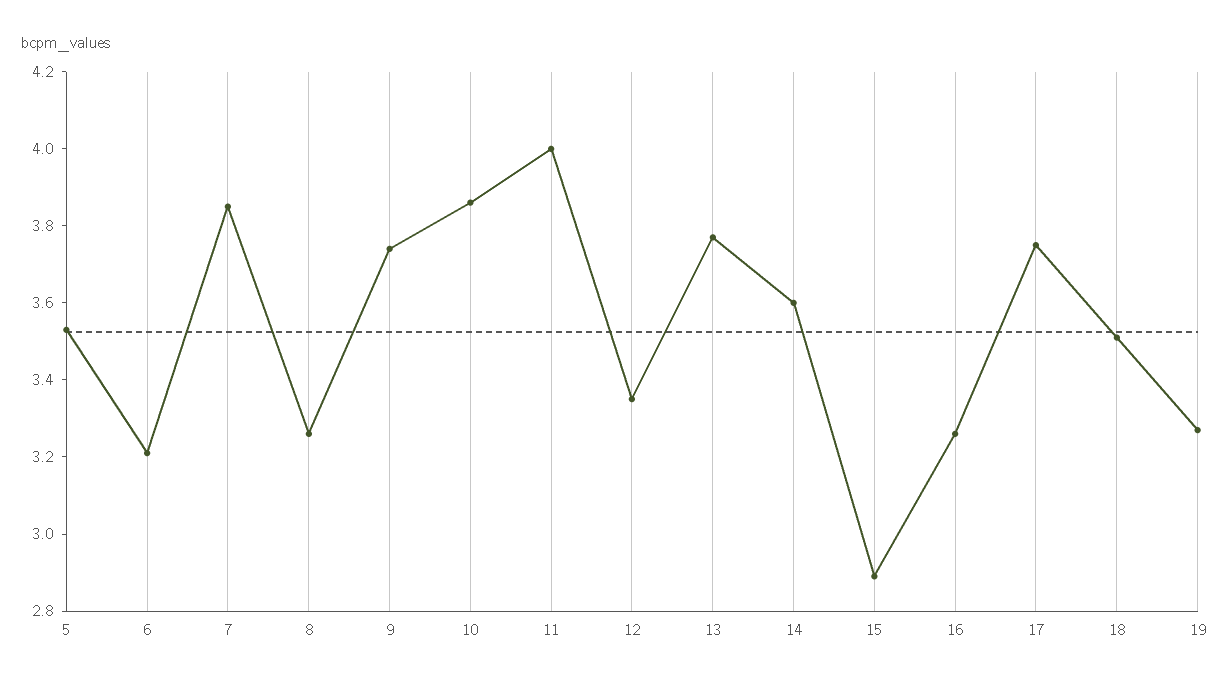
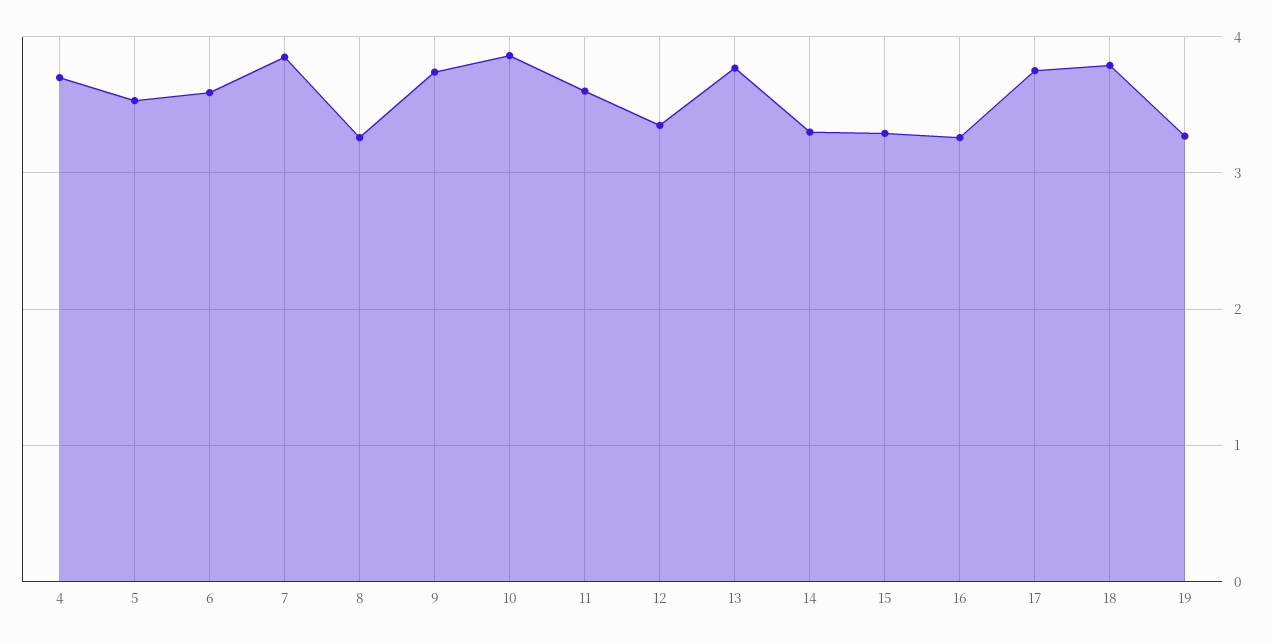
6: 3.2 -> 3.6
11: 4 -> 3.6
14: 3.6 -> 3.3
15: 2.9 -> 3.3
18: 3.5 -> 3.8
4: none -> 3.7

